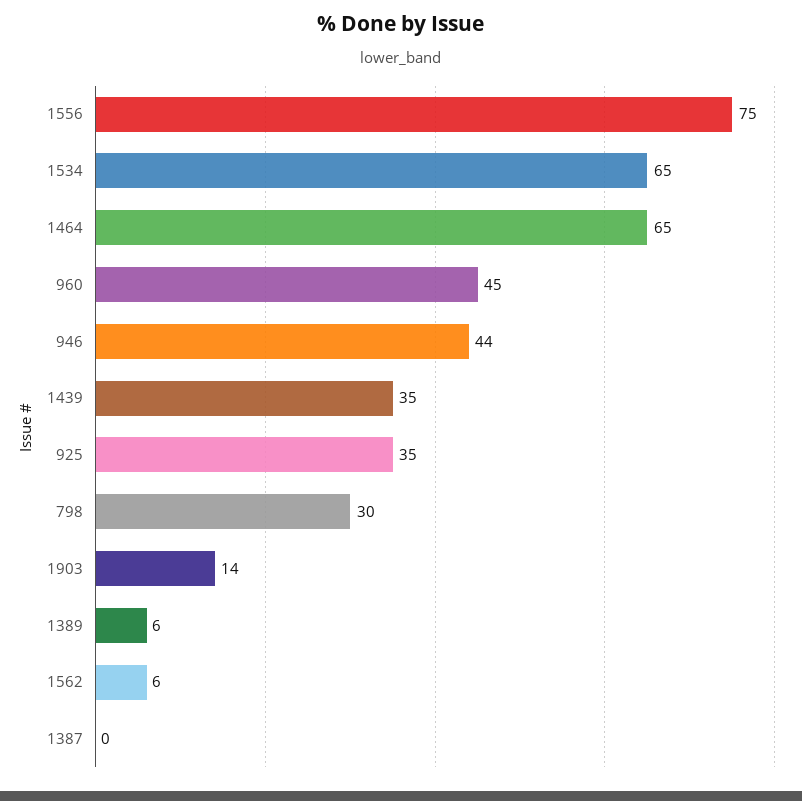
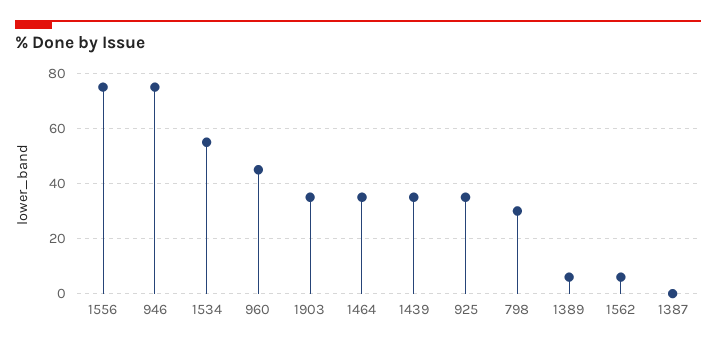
1534: 65 -> 55
1464: 65 -> 35
946: 44 -> 75
1903: 14 -> 35

